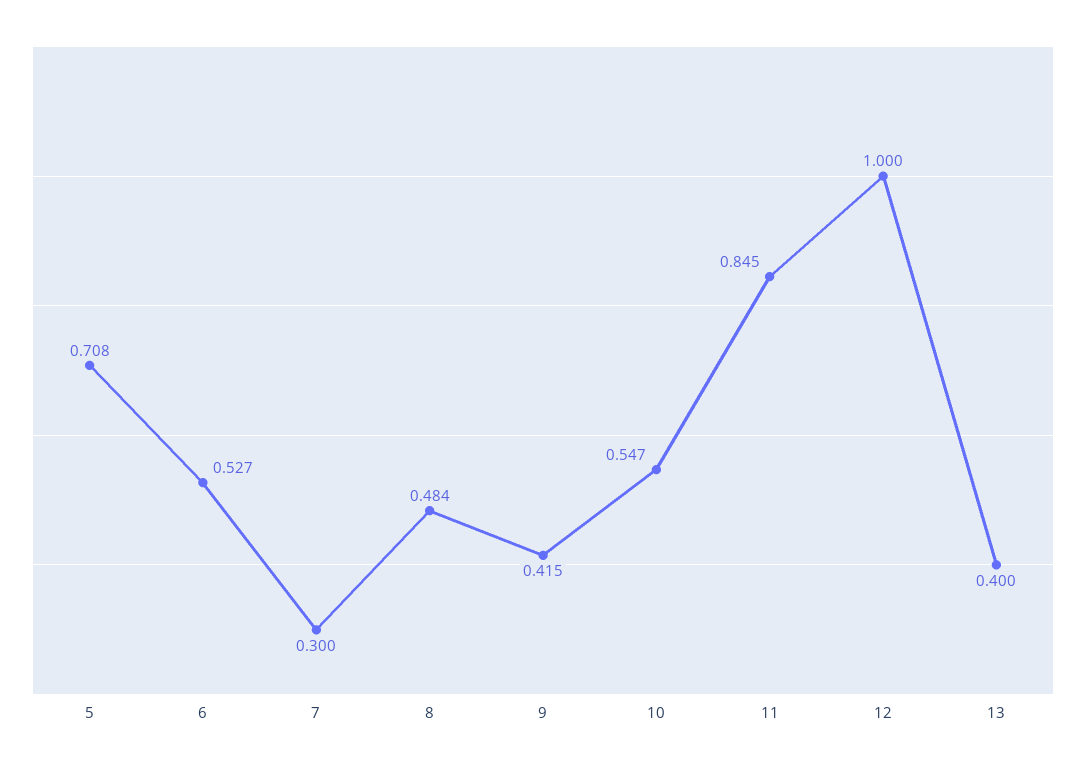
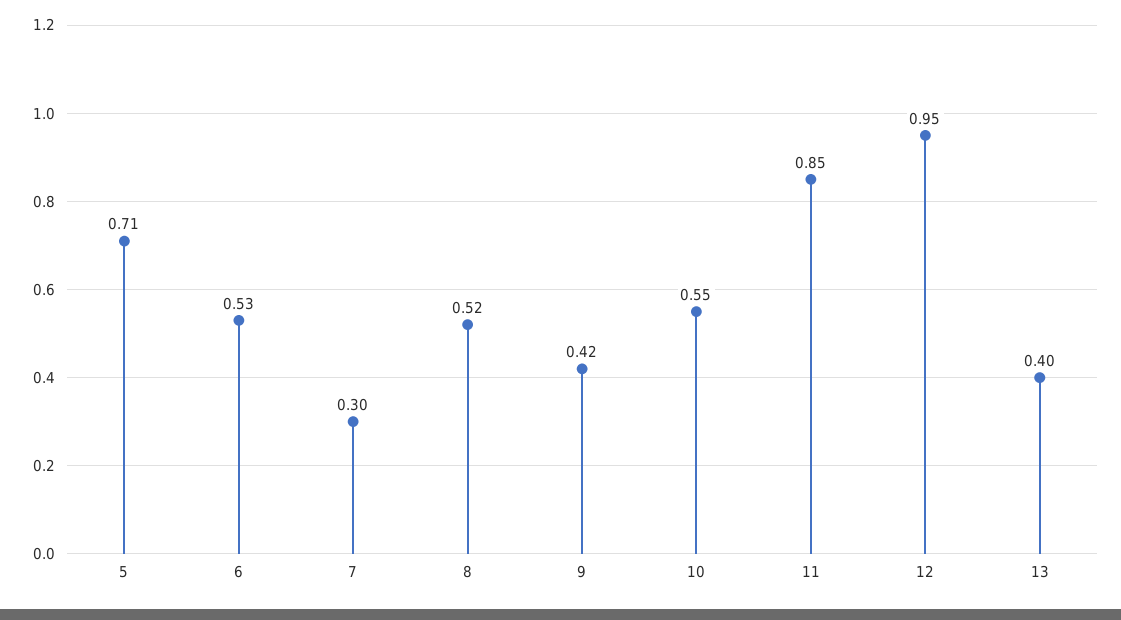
8: 0.484 -> 0.52
12: 1 -> 0.95

